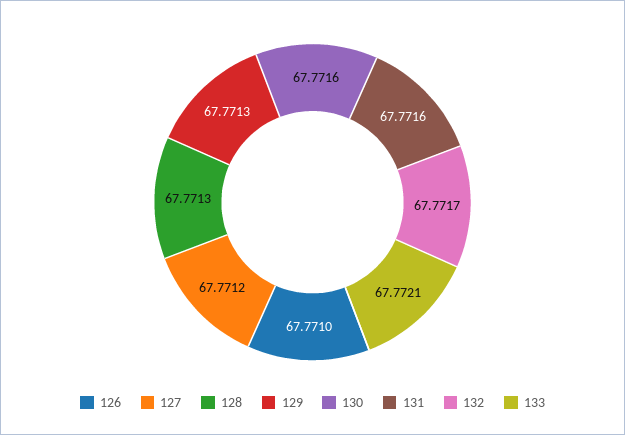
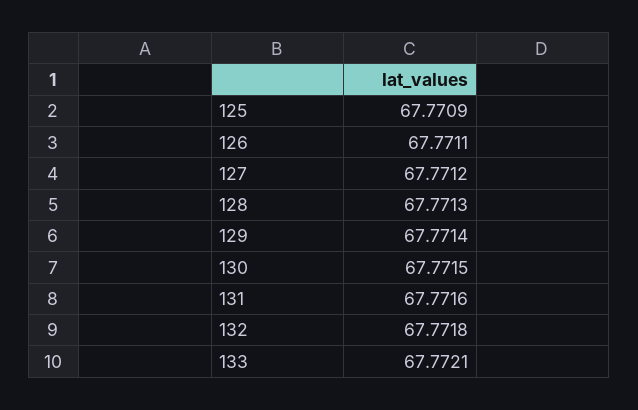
126: 67.771 -> 67.7711
129: 67.7713 -> 67.7714
130: 67.7716 -> 67.7715
132: 67.7717 -> 67.7718
125: none -> 67.7709

